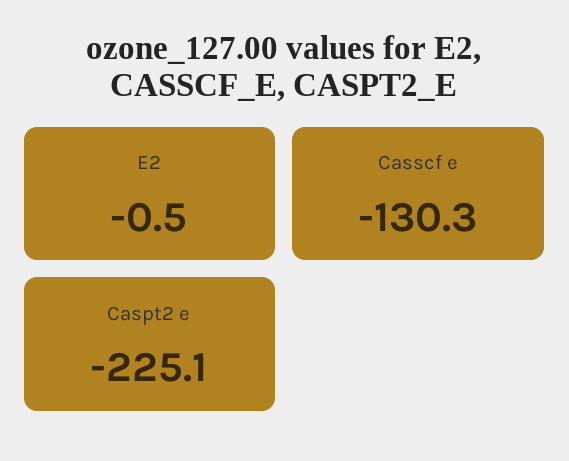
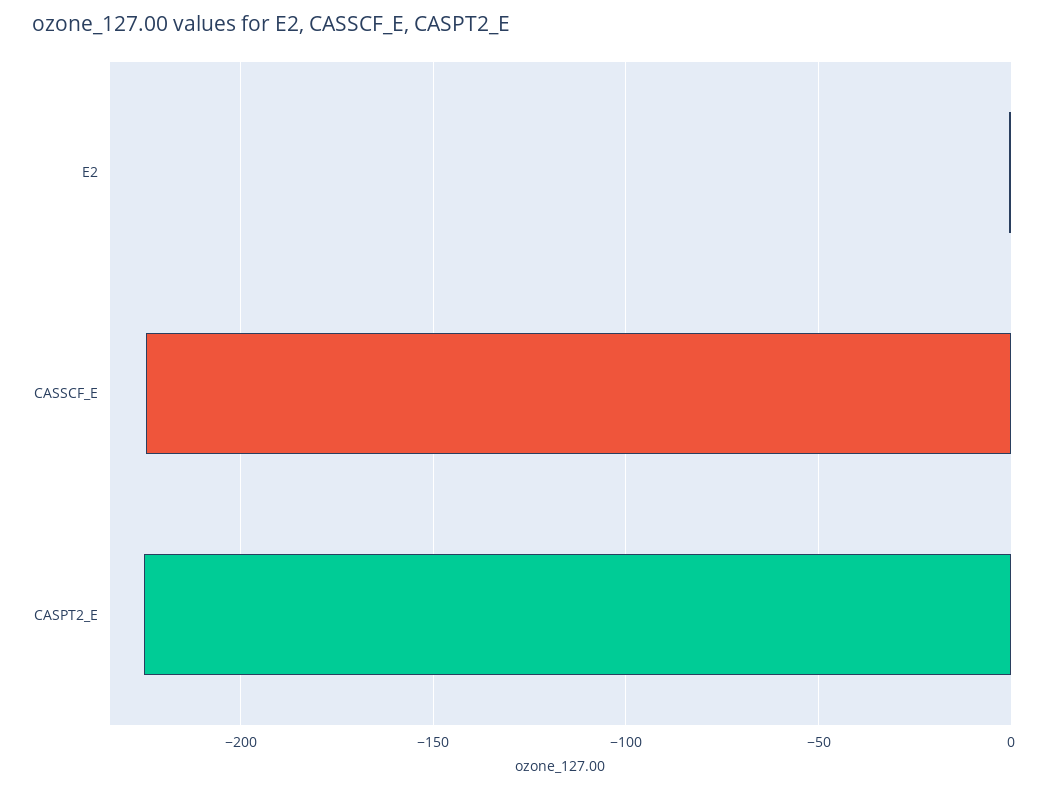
Casscf e: -130.3 -> -225

